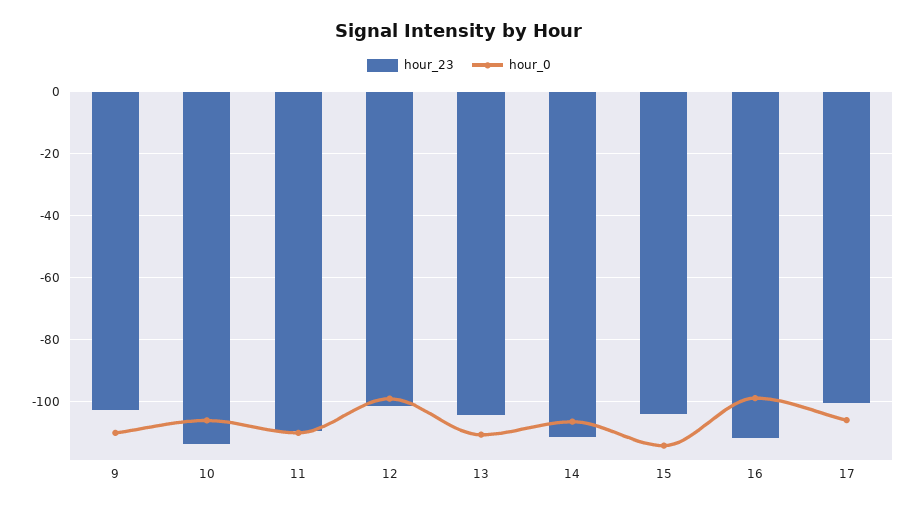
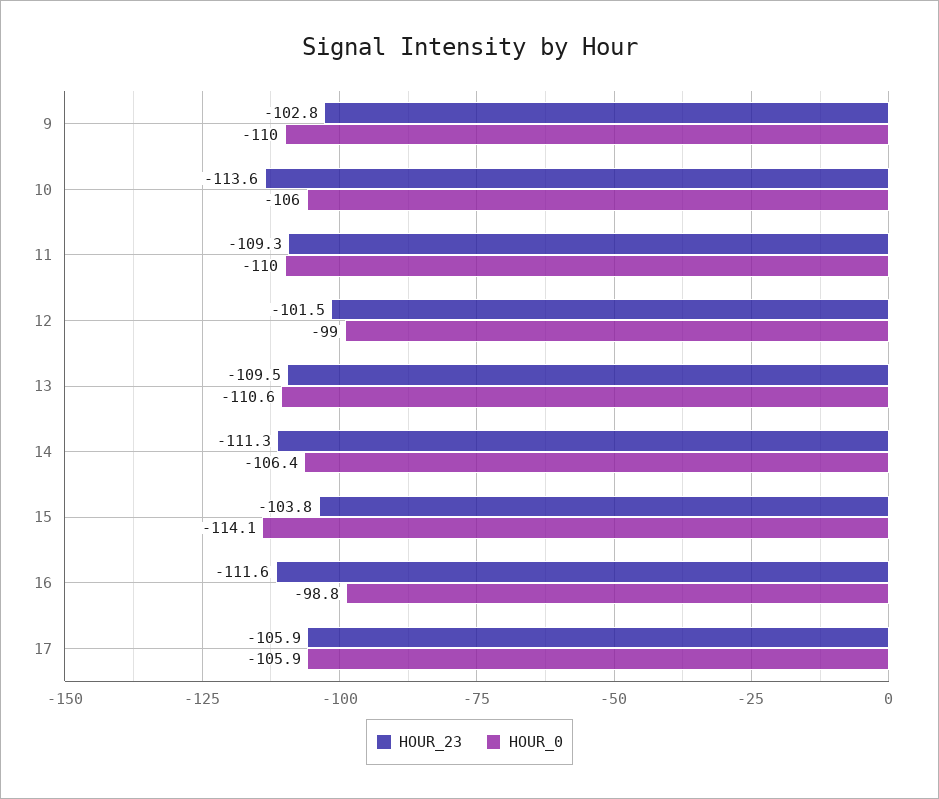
hour_23, 13: -104 -> -109.5
hour_23, 17: -100 -> -105.9

